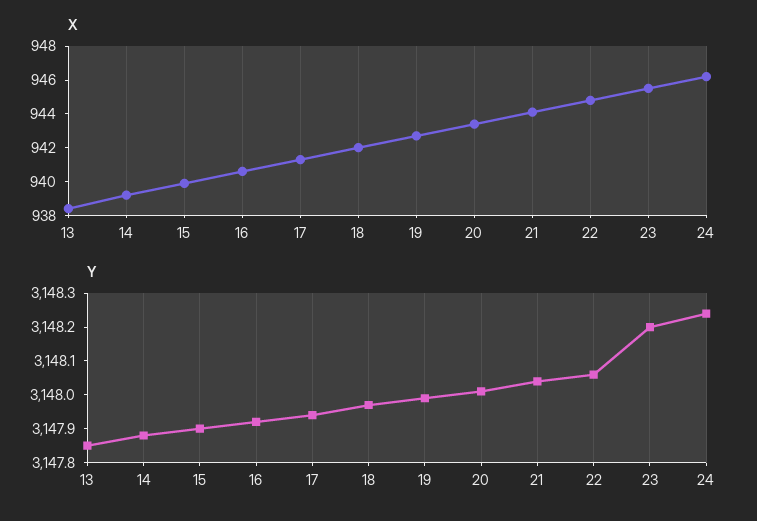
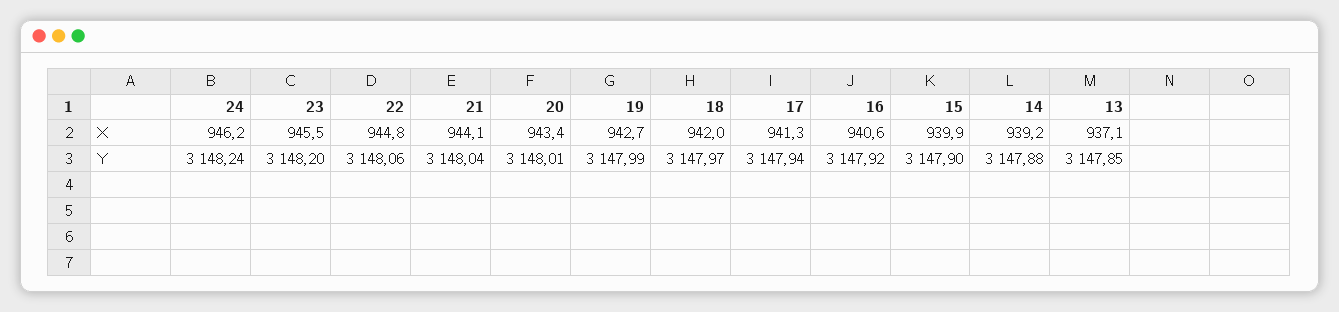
X, 13: 938.5 -> 937.1

